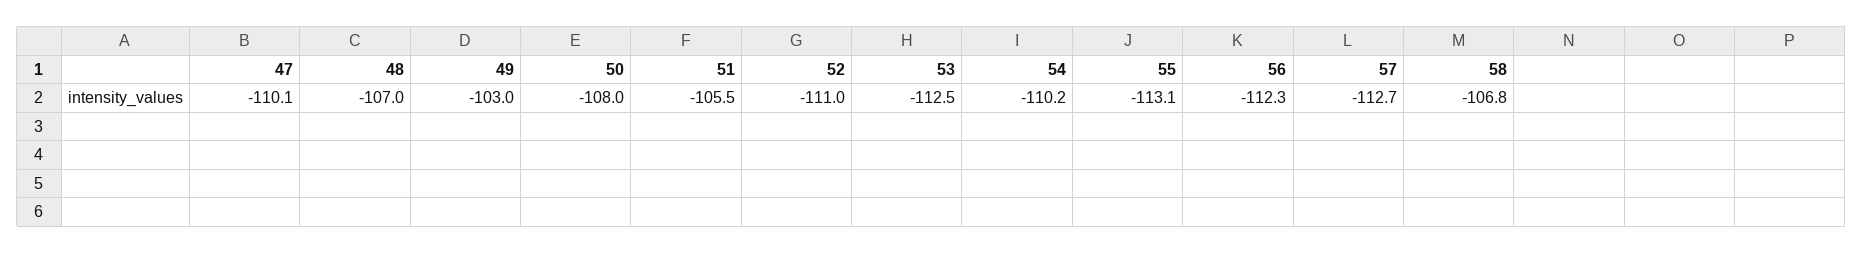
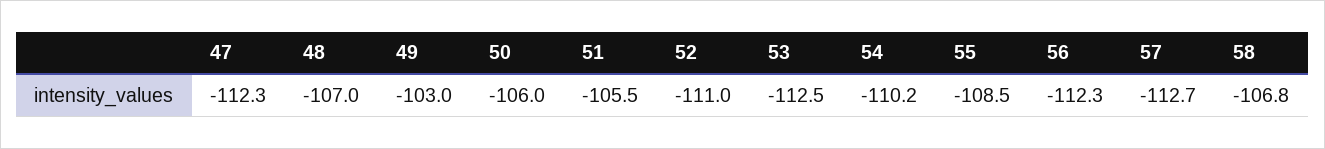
47: -110.1 -> -112.3
50: -108 -> -106
55: -113.1 -> -108.5

